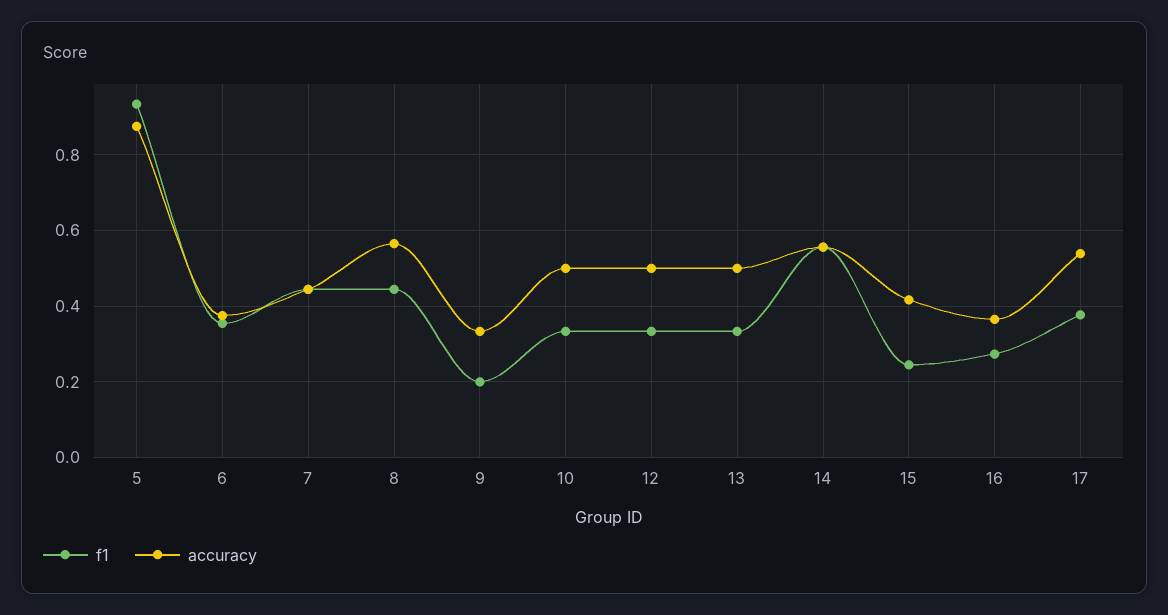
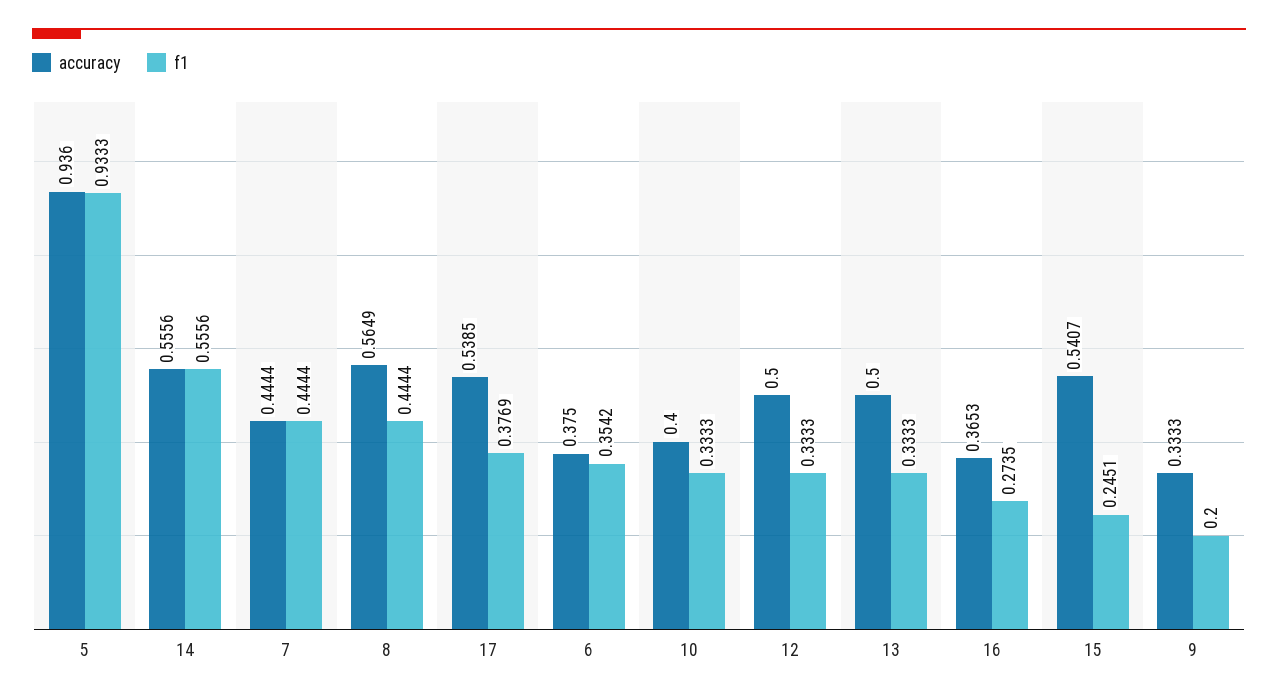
accuracy, 5: 0.88 -> 0.936
accuracy, 10: 0.5 -> 0.4
accuracy, 15: 0.42 -> 0.5407

